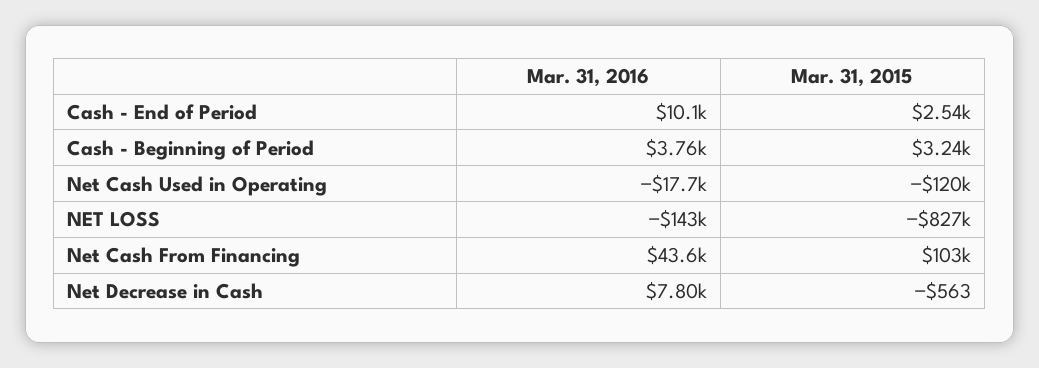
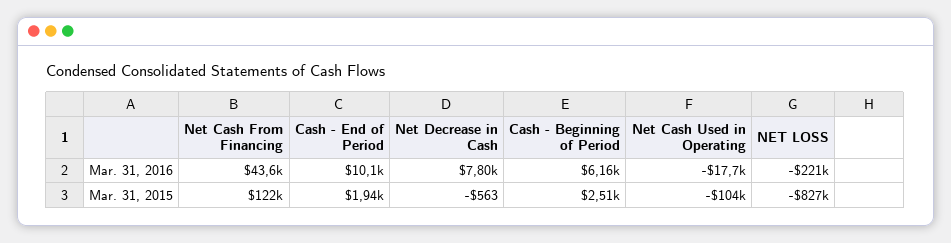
Mar. 31, 2015, Cash - End of Period: 2540 -> 1940
Mar. 31, 2016, Cash - Beginning of Period: 3760 -> 6160
Mar. 31, 2015, Cash - Beginning of Period: 3240 -> 2510
Mar. 31, 2015, Net Cash Used in Operating: -120000 -> -104000
Mar. 31, 2016, NET LOSS: -143000 -> -221000
Mar. 31, 2015, Net Cash From Financing: 103000 -> 122000

